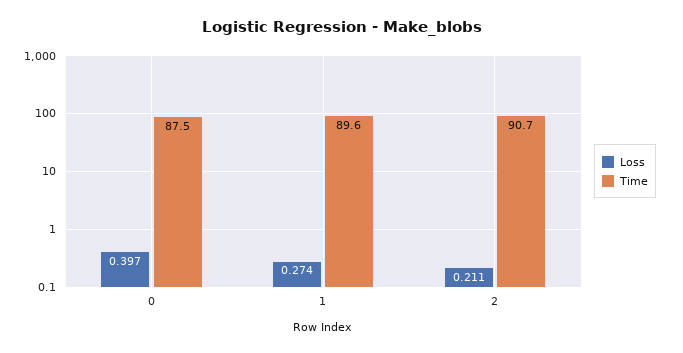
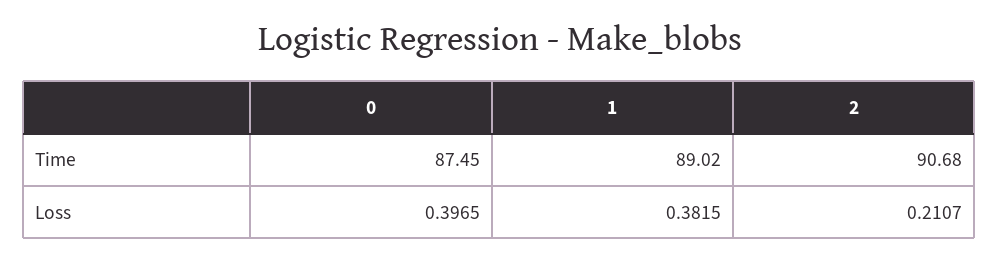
Loss, 1: 0.274 -> 0.3815
Time, 1: 89.6 -> 89.02

